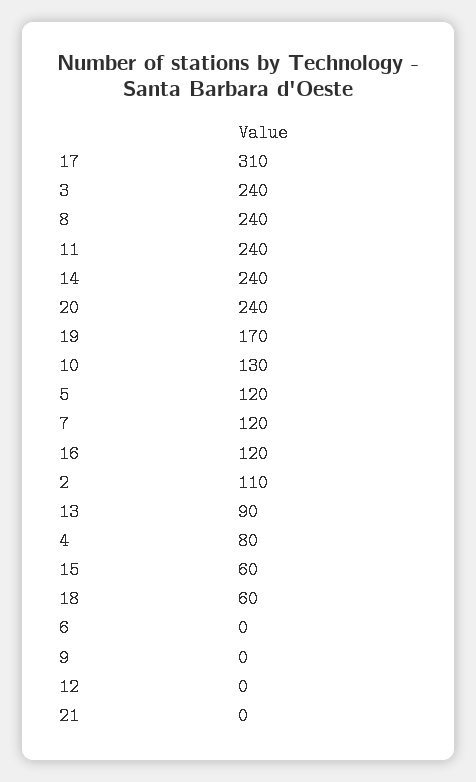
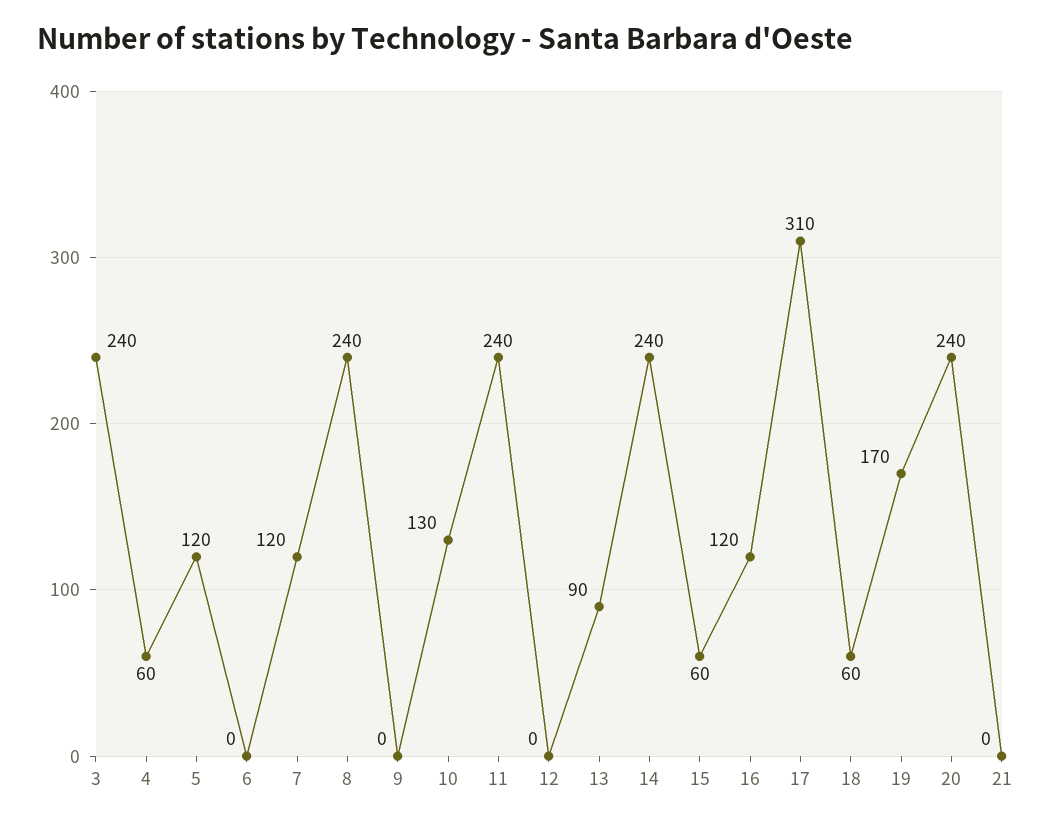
2: 110 -> none
4: 80 -> 60

